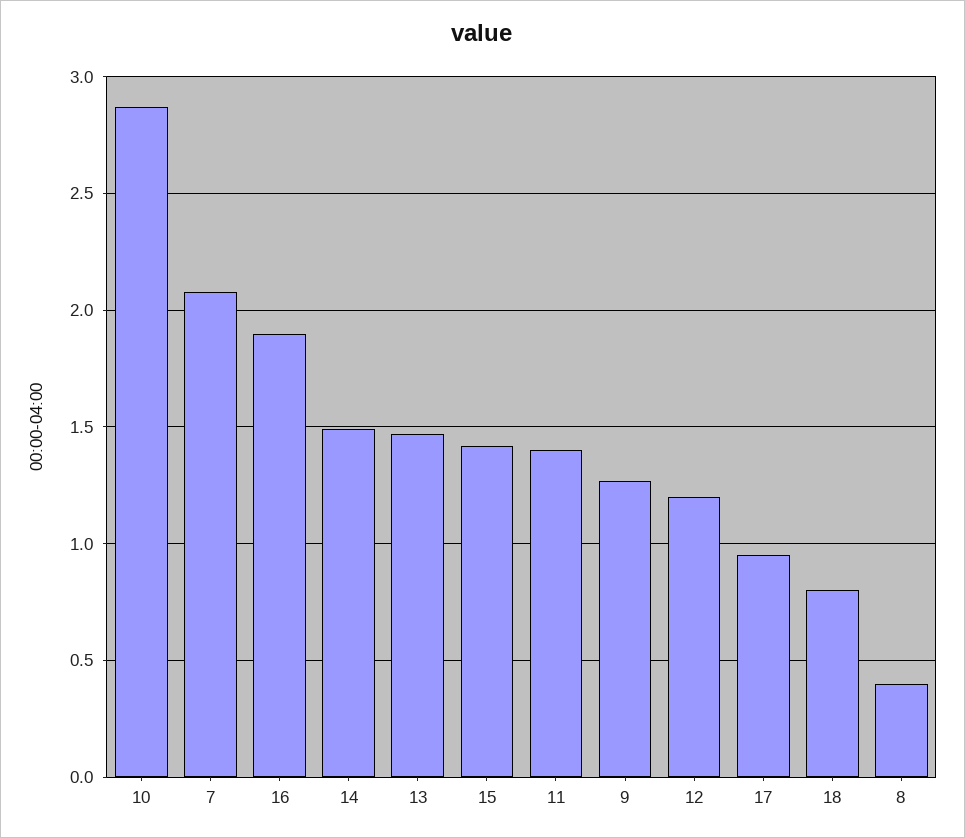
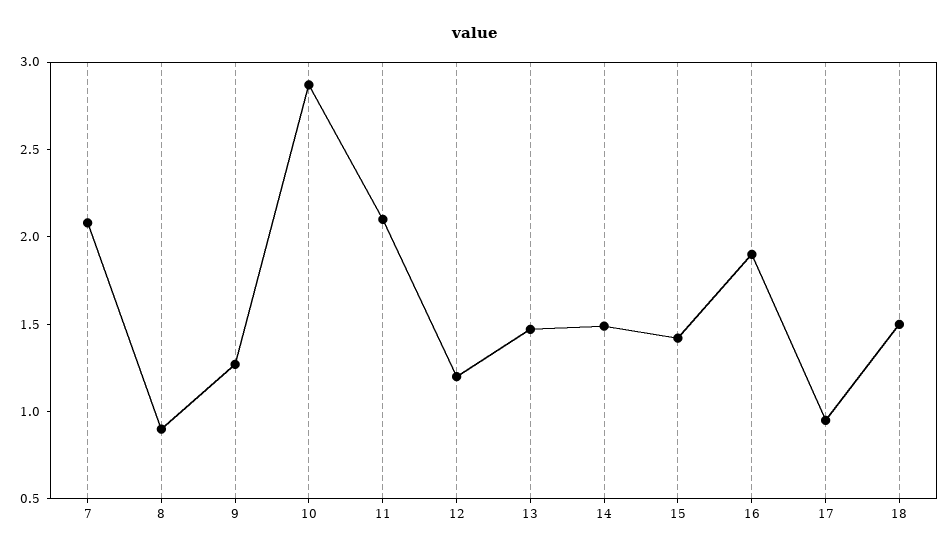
11: 1.4 -> 2.1
18: 0.8 -> 1.5
8: 0.4 -> 0.9

